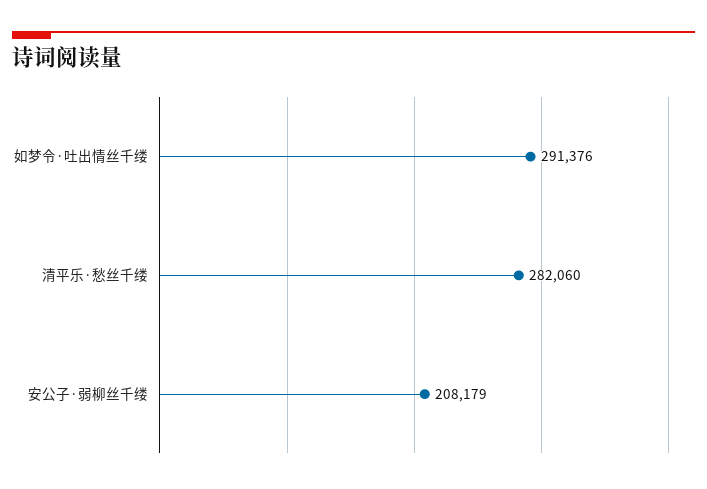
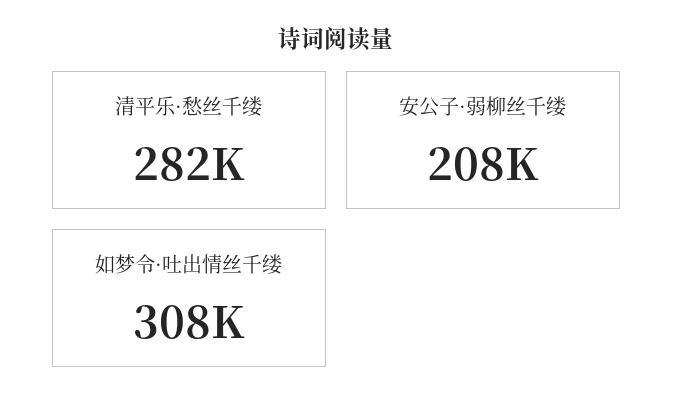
如梦令·吐出情丝千缕: 291376 -> 308000

